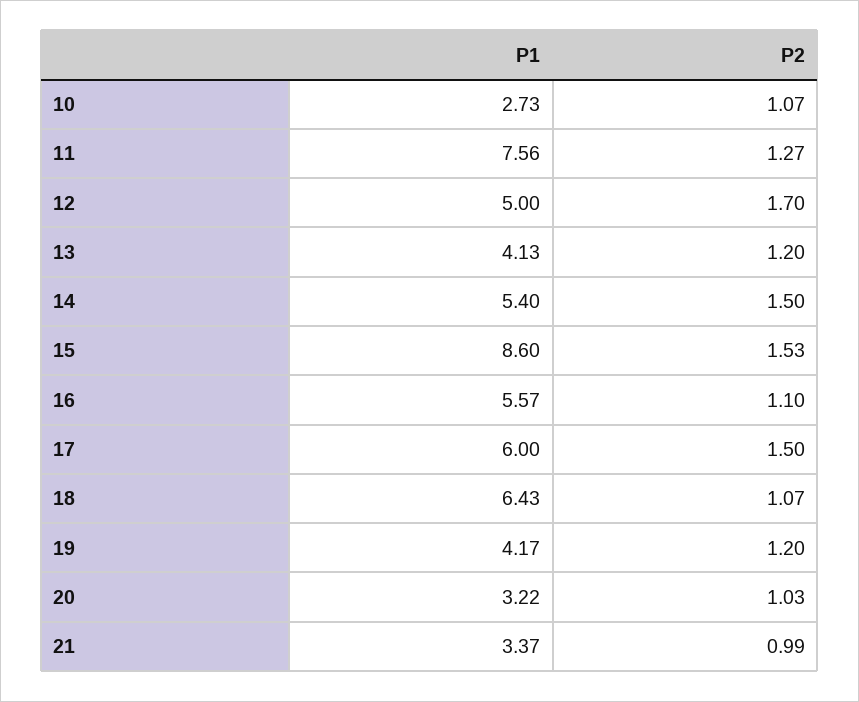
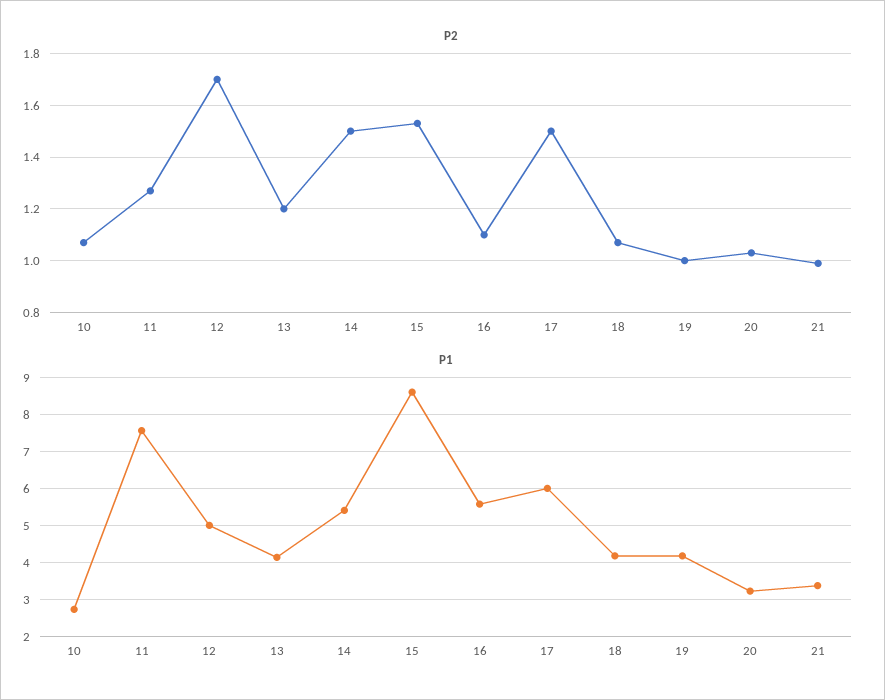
P1, 18: 6.43 -> 4.2
P2, 19: 1.2 -> 1

